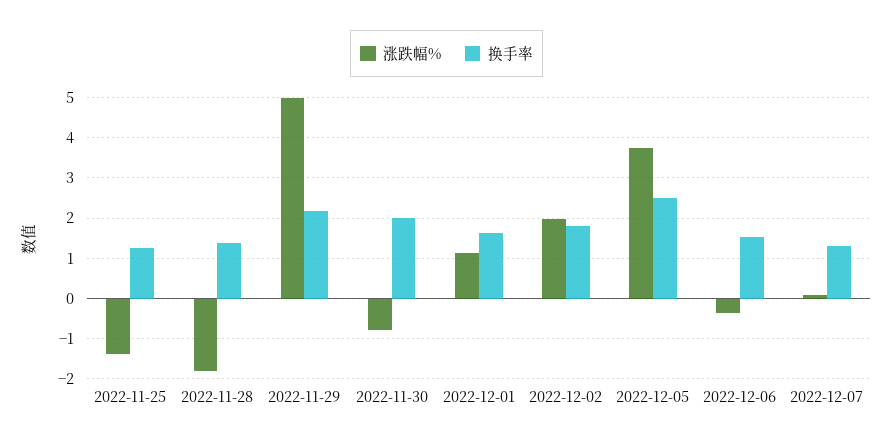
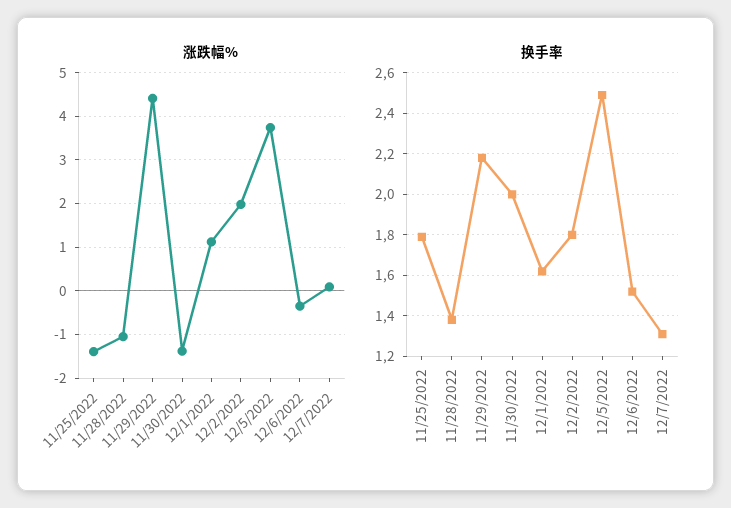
换手率, 2022-11-25: 1.2 -> 1.8
涨跌幅%, 2022-11-28: -1.8 -> -1
涨跌幅%, 2022-11-29: 5 -> 4.4
涨跌幅%, 2022-11-30: -0.8 -> -1.4

